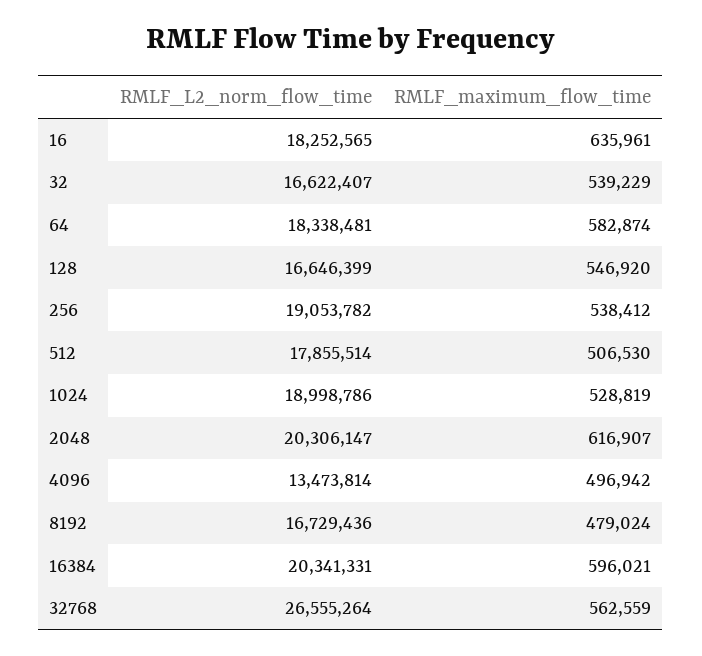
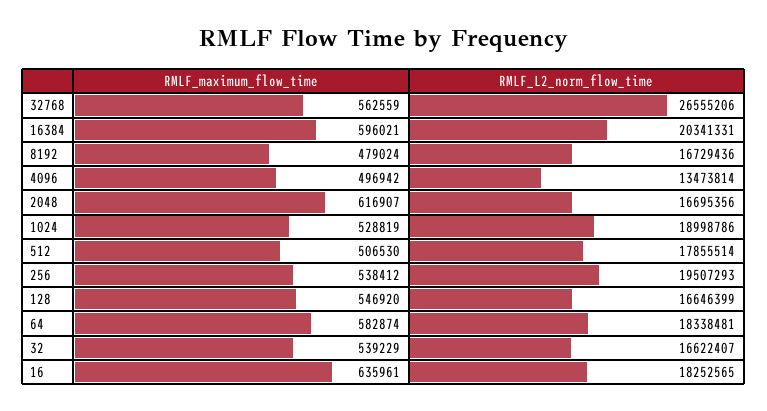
RMLF_L2_norm_flow_time, 256: 19053782 -> 19507293
RMLF_L2_norm_flow_time, 2048: 20306147 -> 16695356
RMLF_L2_norm_flow_time, 32768: 26555264 -> 26555206

